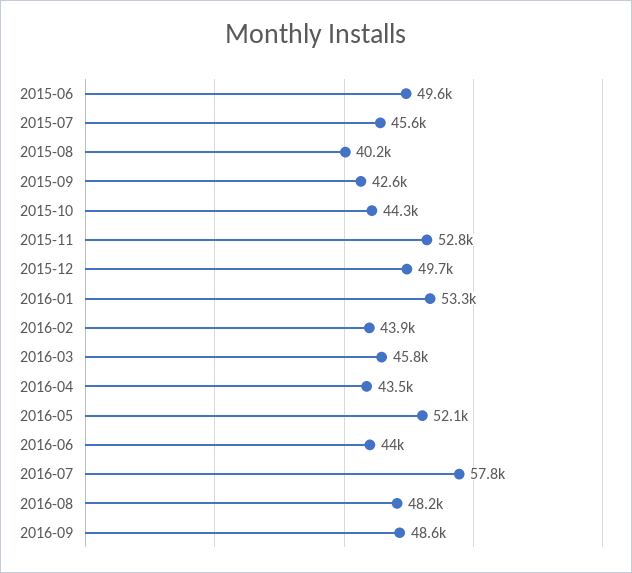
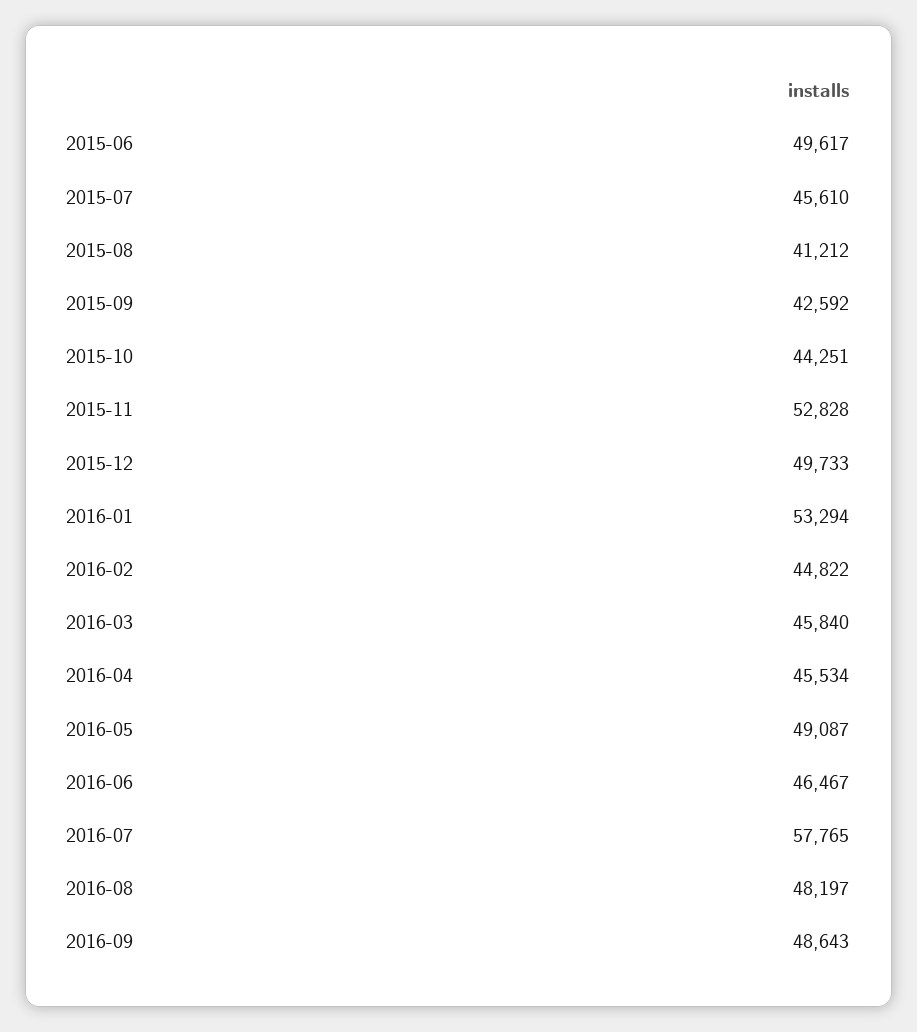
2015-08: 40200 -> 41212
2016-02: 43900 -> 44822
2016-04: 43500 -> 45534
2016-05: 52100 -> 49087
2016-06: 44000 -> 46467

